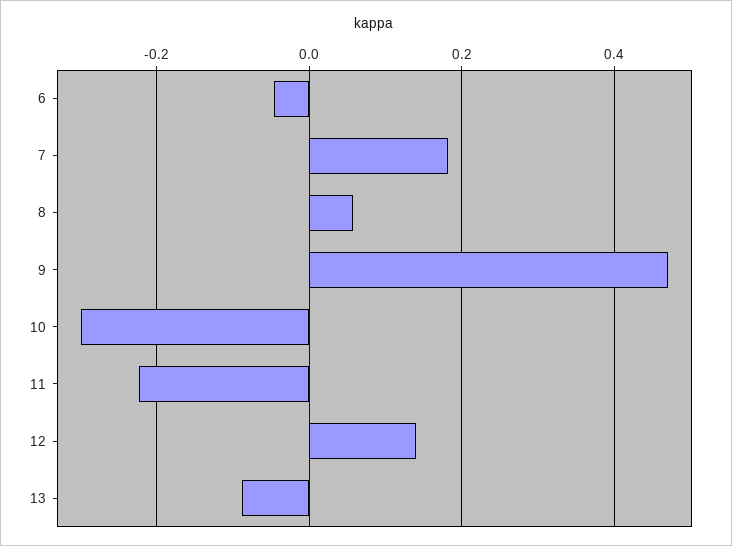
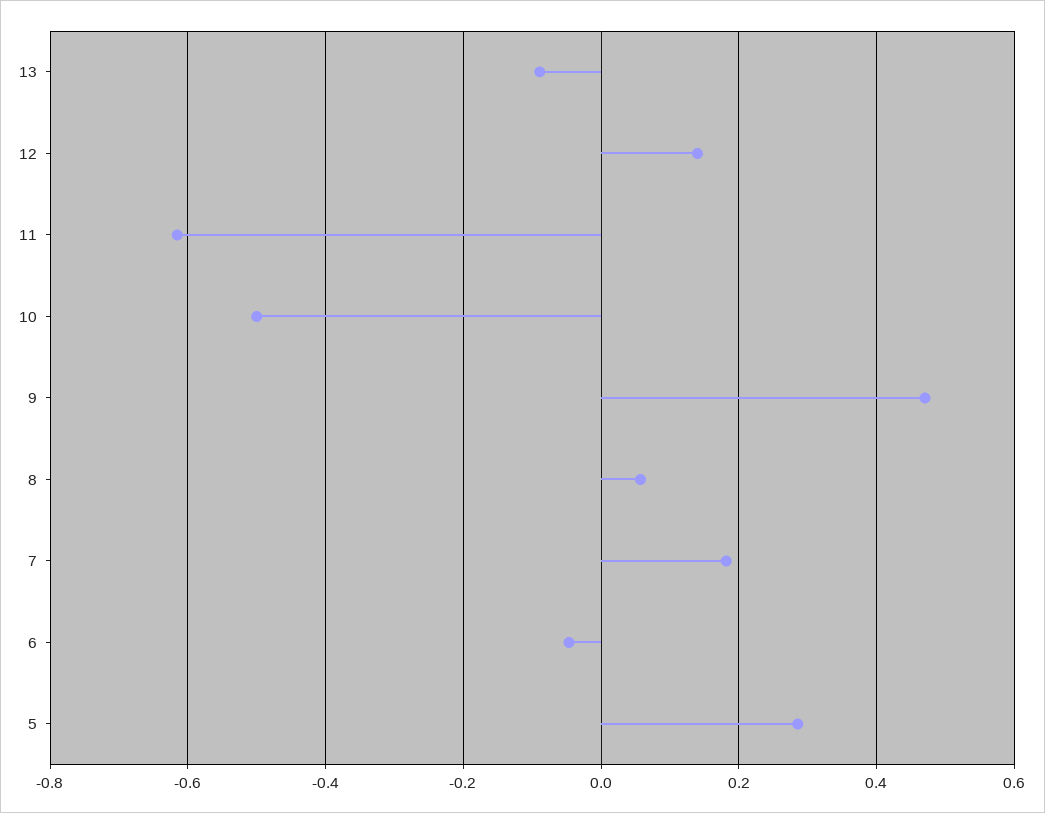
10: -0.3 -> -0.5
11: -0.22 -> -0.62
5: none -> 0.28

